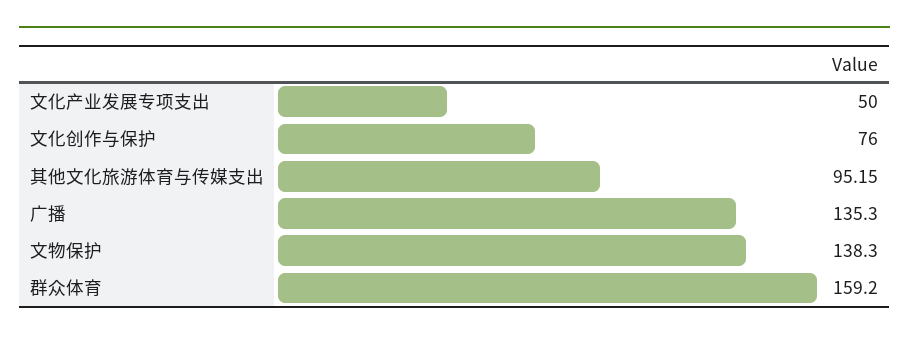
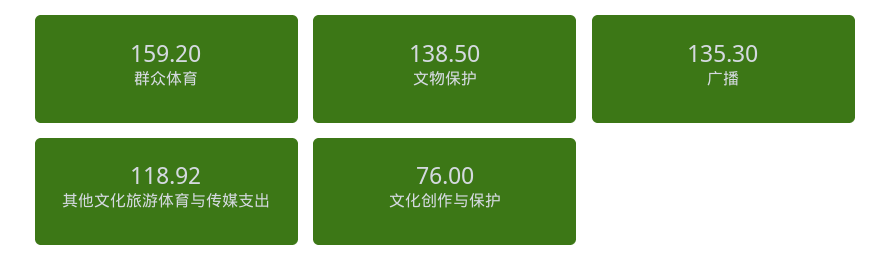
文化产业发展专项支出: 50 -> none
其他文化旅游体育与传媒支出: 95.15 -> 118.92
文物保护: 138.3 -> 138.5

